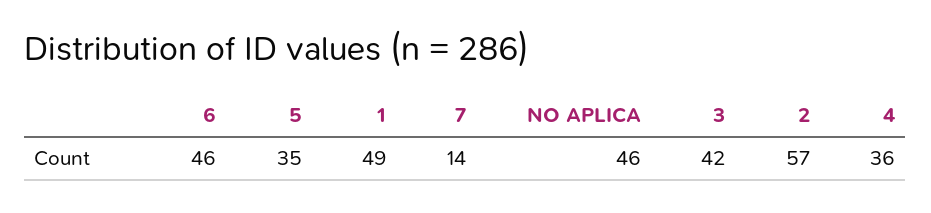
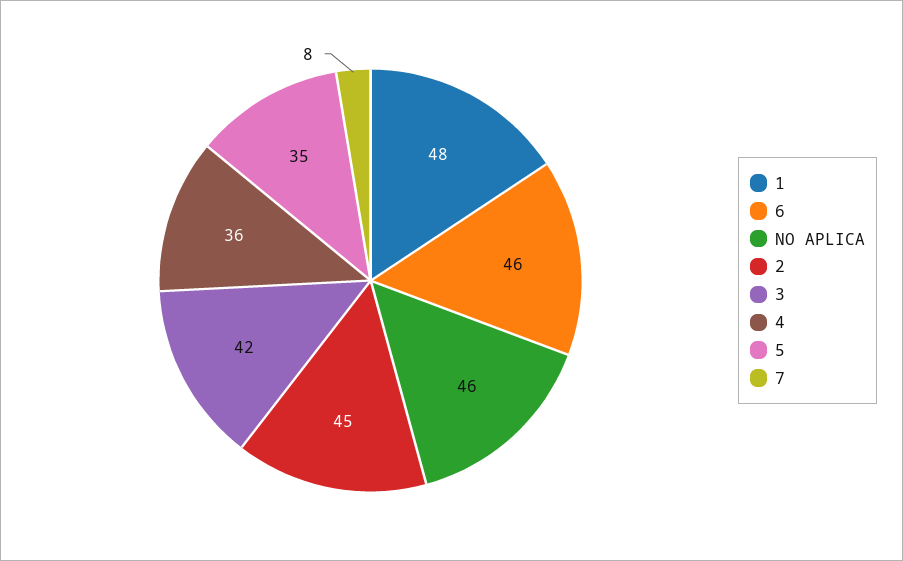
1: 49 -> 48
7: 14 -> 8
2: 57 -> 45

